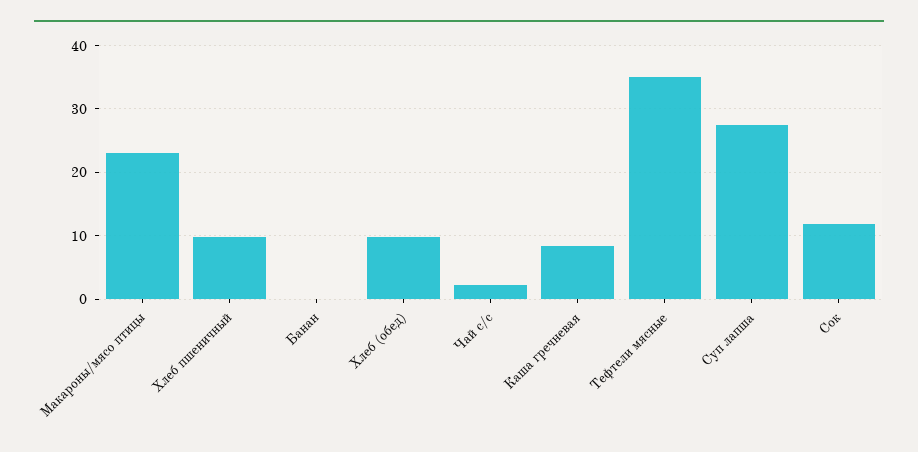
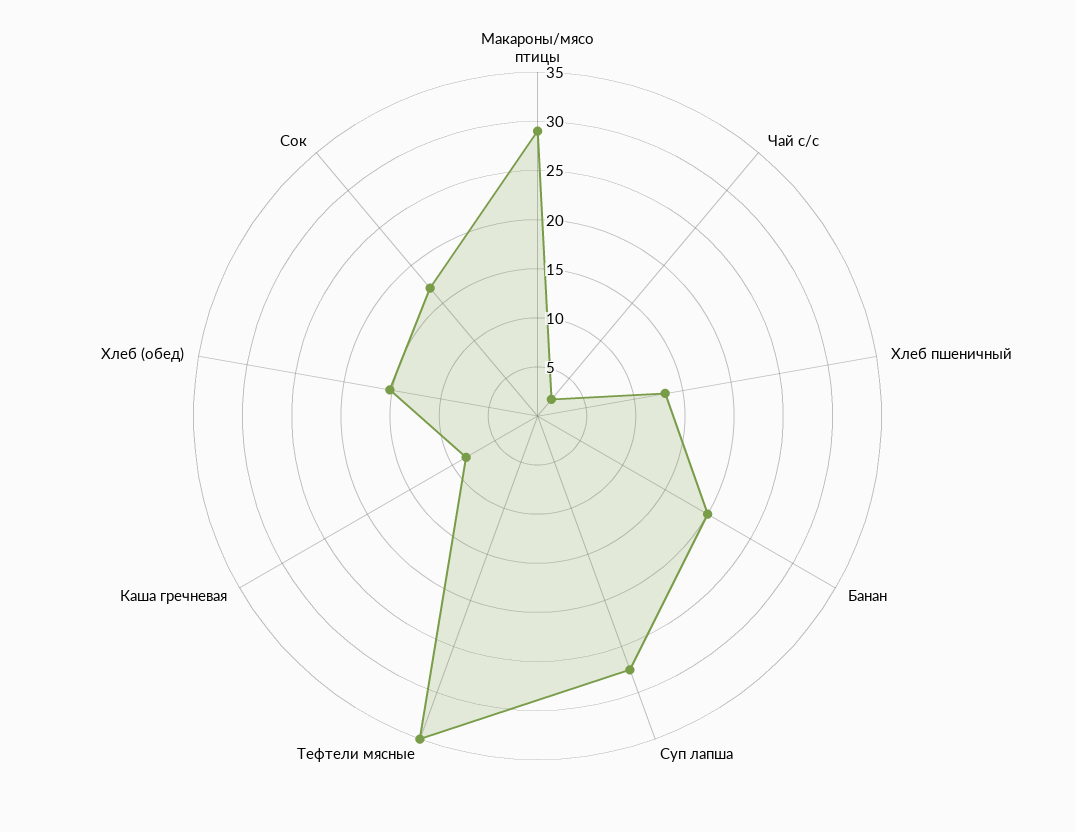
Макароны/мясо птицы: 23 -> 29
Хлеб пшеничный: 10 -> 13
Банан: 0 -> 20
Хлеб (обед): 10 -> 15
Сок: 12 -> 17

